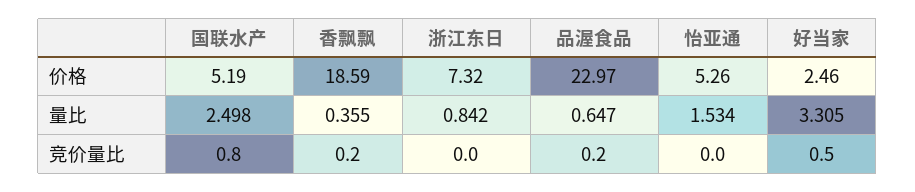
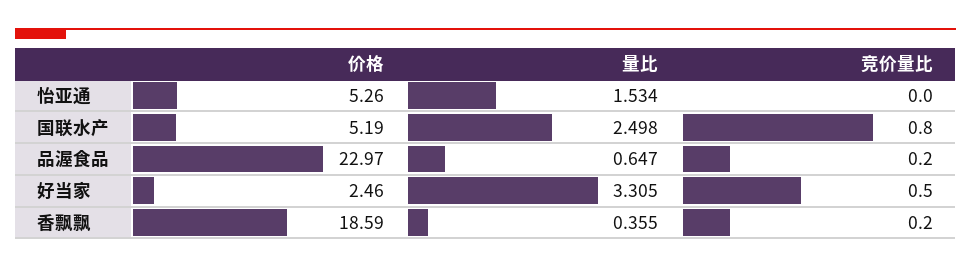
浙江东日, 价格: 7.32 -> none
浙江东日, 量比: 0.842 -> none
浙江东日, 竞价量比: 0 -> none

